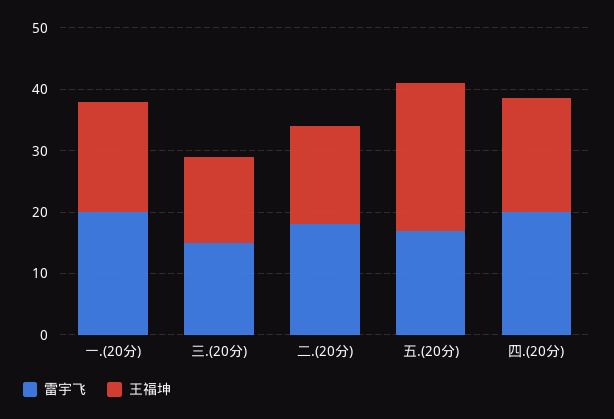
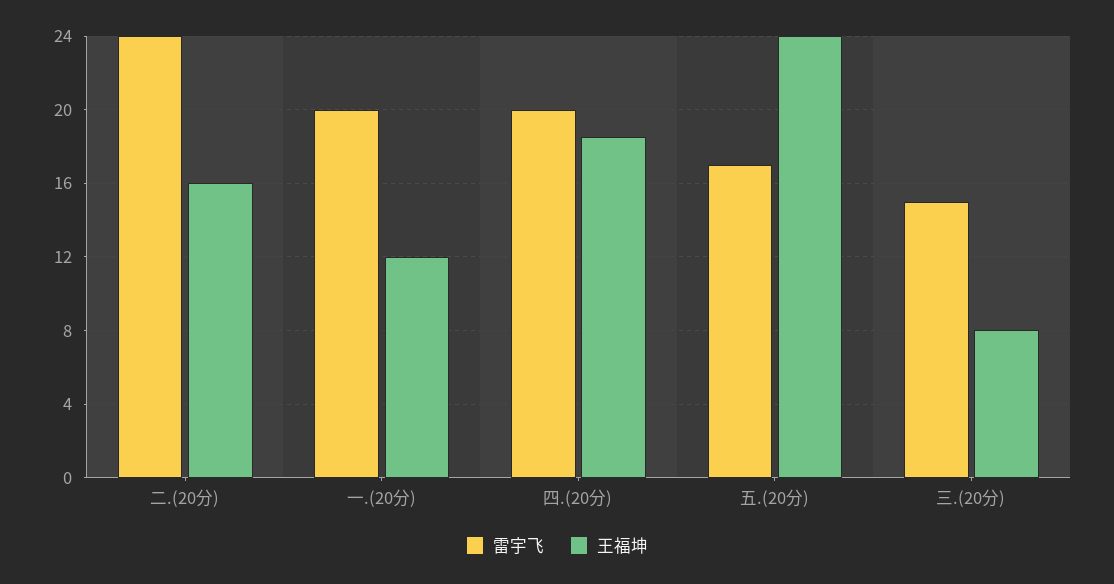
王福坤, 一.(20分): 18 -> 12
王福坤, 三.(20分): 14 -> 8
雷宇飞, 二.(20分): 18 -> 24

